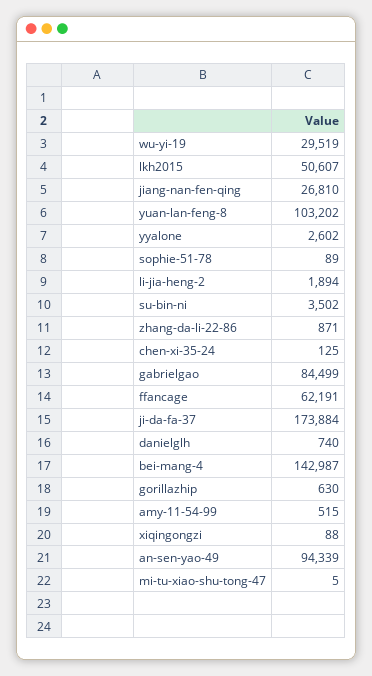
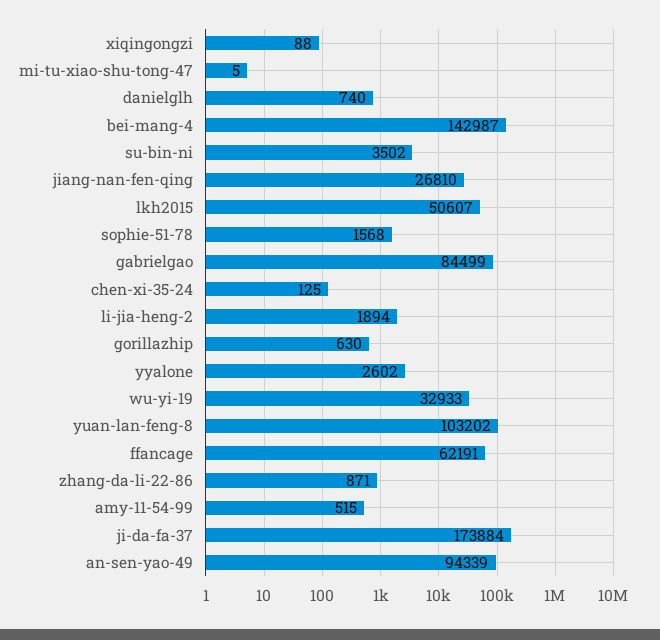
wu-yi-19: 29519 -> 32933
sophie-51-78: 89 -> 1568

